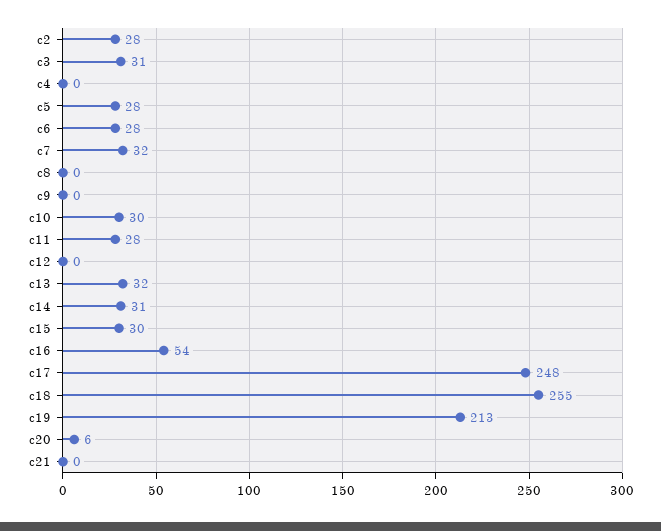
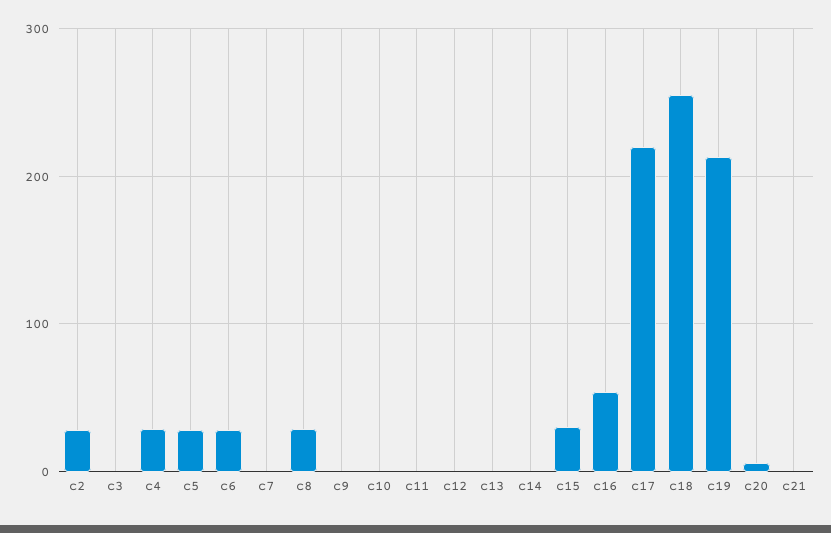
c3: 31 -> 0
c4: 0 -> 30
c7: 32 -> 0
c8: 0 -> 30
c10: 30 -> 0
c11: 28 -> 0
c13: 32 -> 0
c14: 31 -> 0
c17: 248 -> 220

